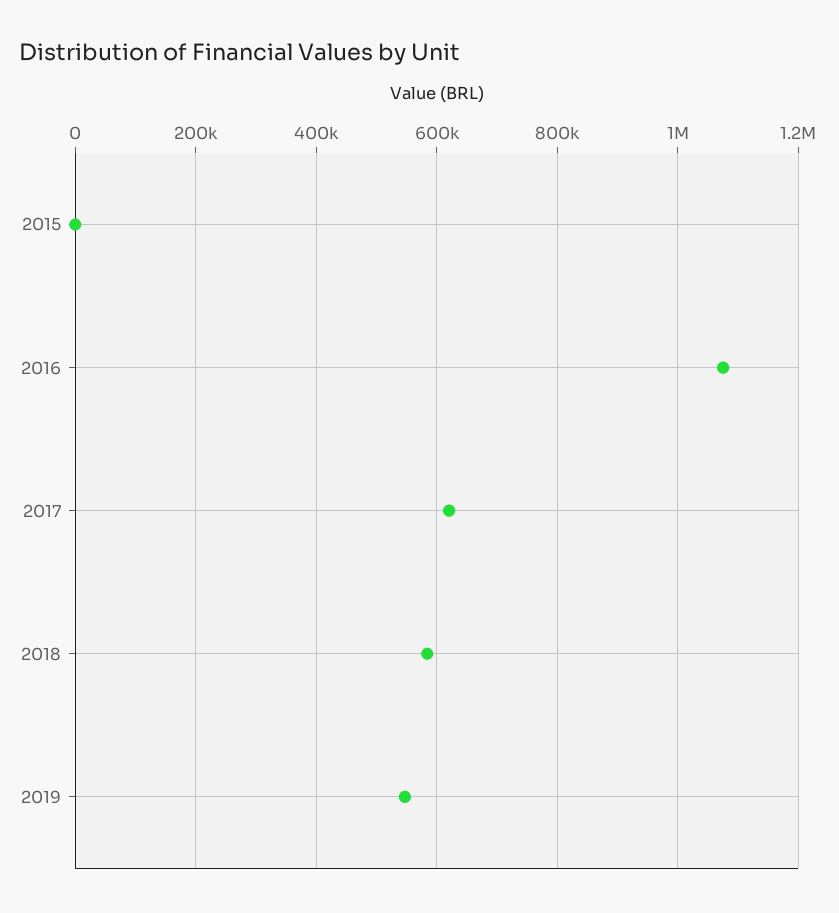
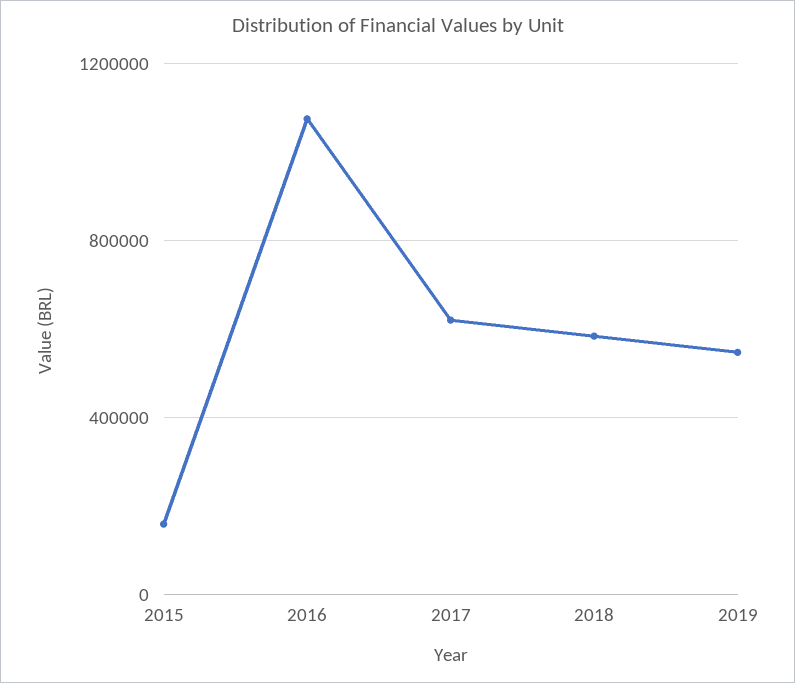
2015: 0 -> 150000

